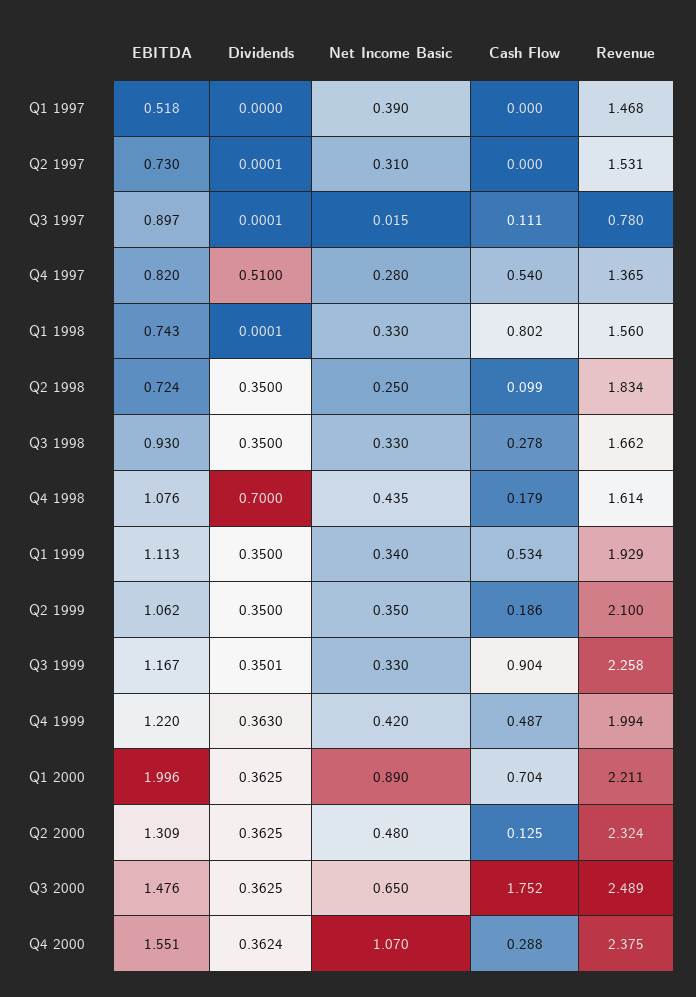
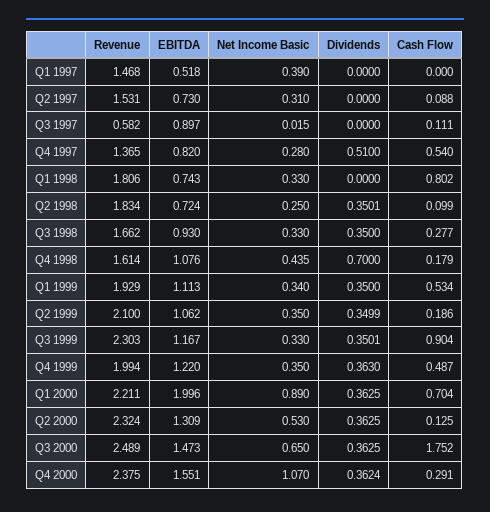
Dividends, Q2 1997: 0.0001 -> 0
Cash Flow, Q2 1997: 0 -> 0.088
Dividends, Q3 1997: 0.0001 -> 0
Revenue, Q3 1997: 0.78 -> 0.582
Dividends, Q1 1998: 0.0001 -> 0
Revenue, Q1 1998: 1.56 -> 1.806
Dividends, Q2 1998: 0.35 -> 0.3501
Cash Flow, Q3 1998: 0.278 -> 0.277
Dividends, Q2 1999: 0.35 -> 0.3499
Revenue, Q3 1999: 2.258 -> 2.303
Net Income Basic, Q4 1999: 0.42 -> 0.35
Net Income Basic, Q2 2000: 0.48 -> 0.53
EBITDA, Q3 2000: 1.476 -> 1.473
Cash Flow, Q4 2000: 0.288 -> 0.291

